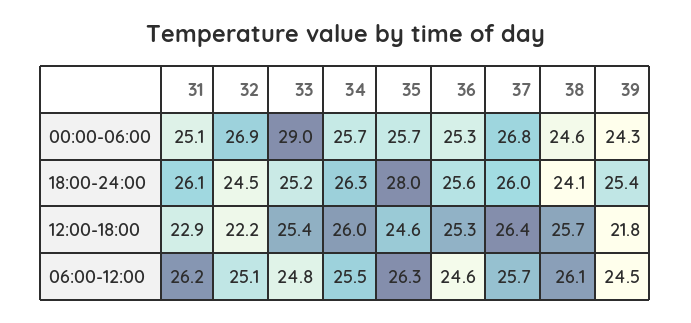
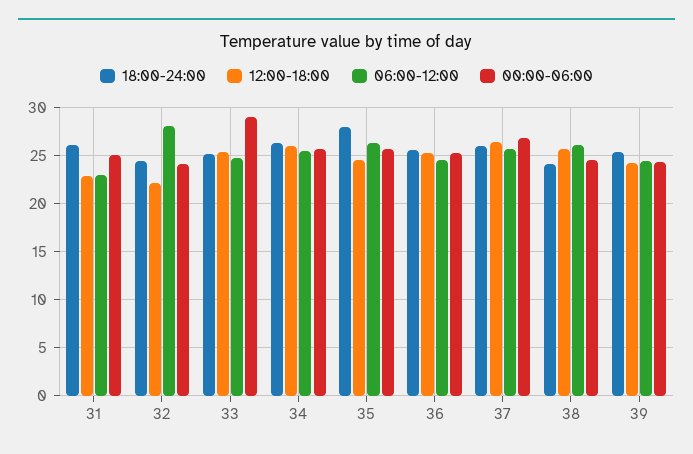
00:00-06:00, 32: 26.9 -> 24
12:00-18:00, 39: 21.8 -> 24
06:00-12:00, 31: 26.2 -> 23
06:00-12:00, 32: 25.1 -> 28

